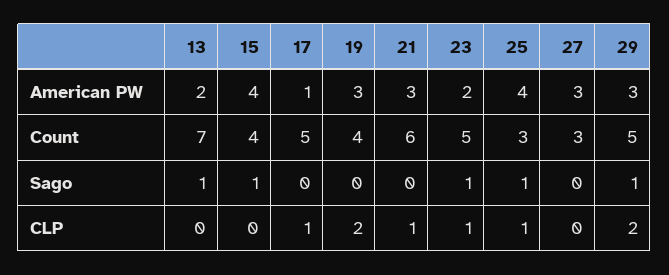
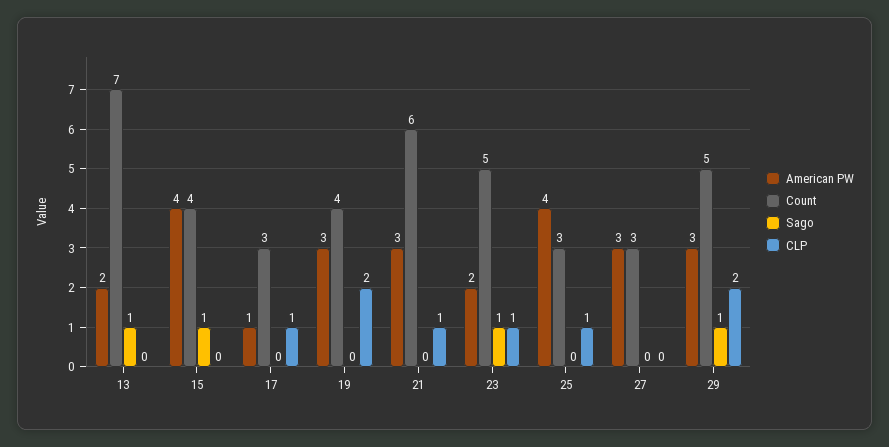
Count, 17: 5 -> 3
Sago, 25: 1 -> 0

